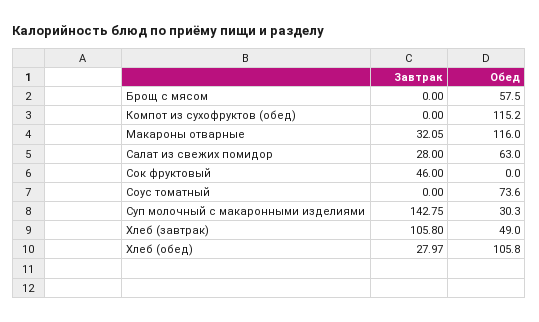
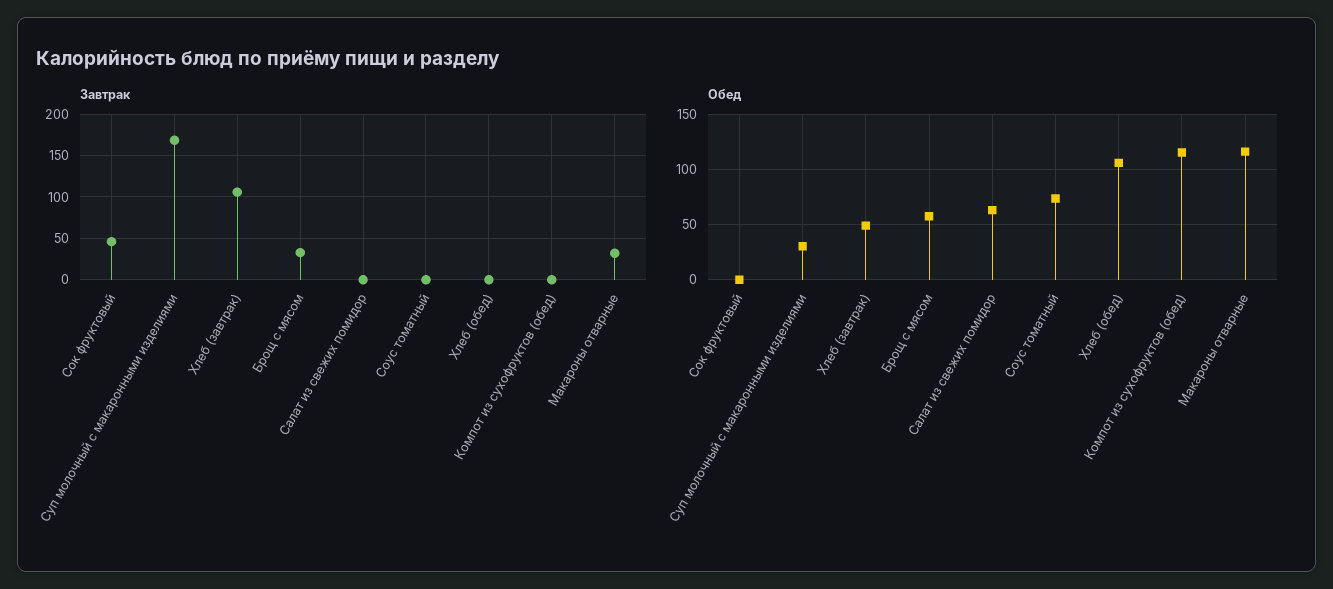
Завтрак, Брощ с мясом: 0 -> 30
Завтрак, Салат из свежих помидор: 28 -> 0
Завтрак, Суп молочный с макаронными изделиями: 142.75 -> 170
Завтрак, Хлеб (обед): 27.97 -> 0

